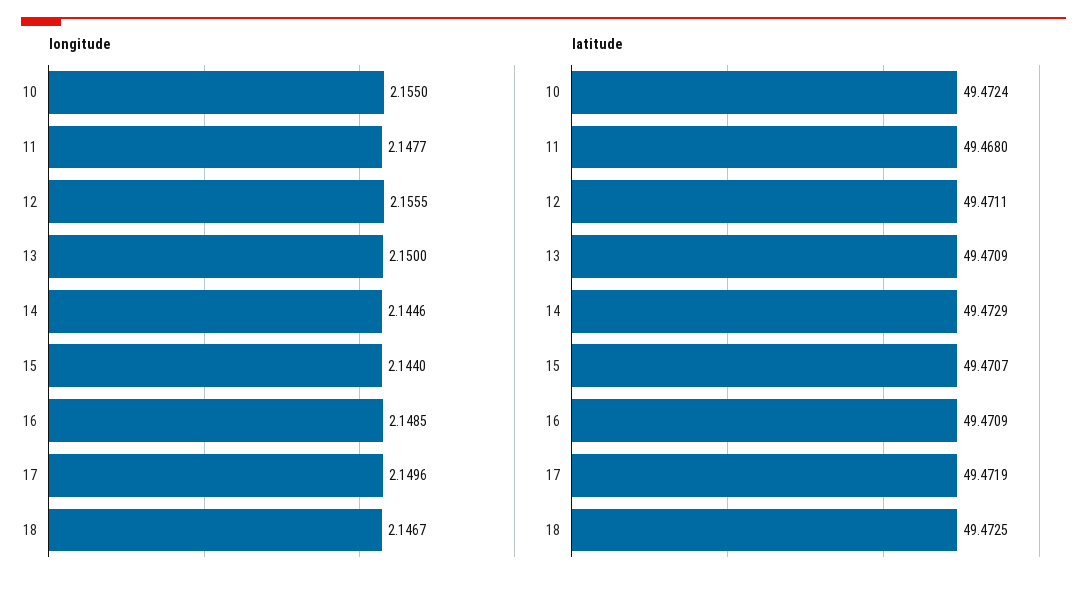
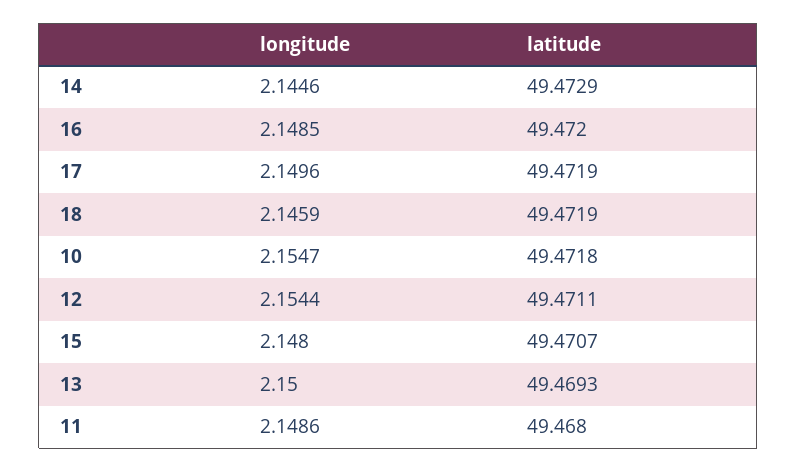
longitude, 10: 2.155 -> 2.1547
longitude, 11: 2.1477 -> 2.1486
longitude, 12: 2.1555 -> 2.1544
longitude, 15: 2.144 -> 2.148
longitude, 18: 2.1467 -> 2.1459
latitude, 10: 49.4724 -> 49.4718
latitude, 13: 49.4709 -> 49.4693
latitude, 16: 49.4709 -> 49.472
latitude, 18: 49.4725 -> 49.4719

